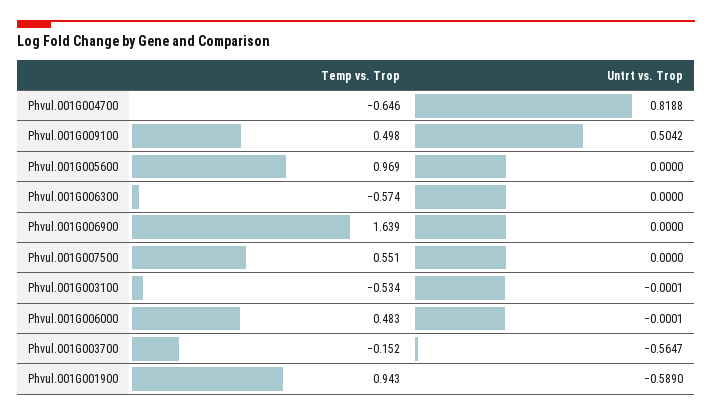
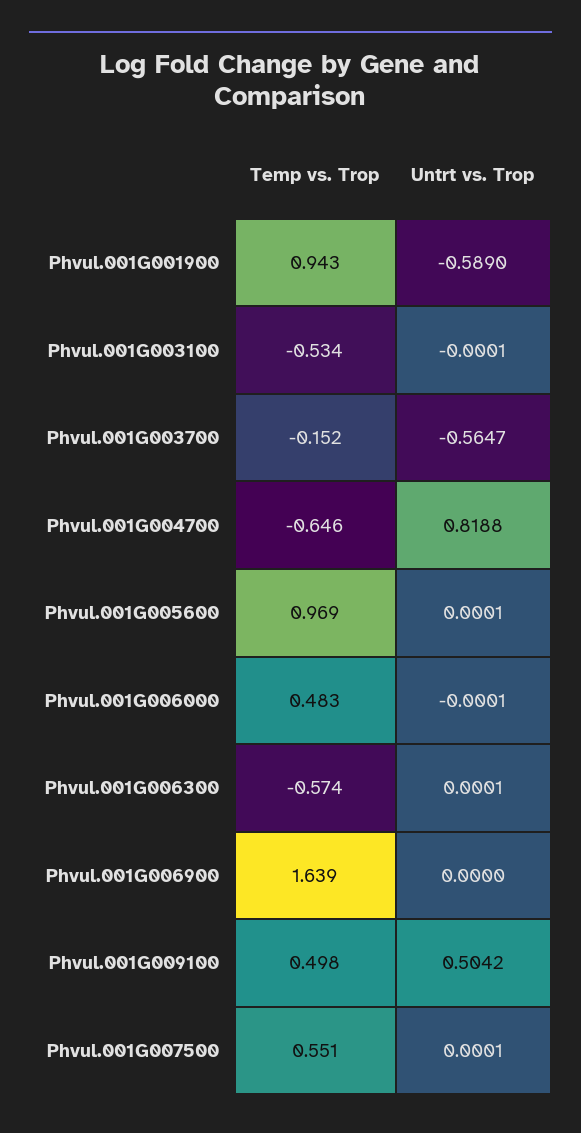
Untrt vs. Trop, Phvul.001G005600: 0 -> 0.0001
Untrt vs. Trop, Phvul.001G006300: 0 -> 0.0001
Untrt vs. Trop, Phvul.001G007500: 0 -> 0.0001

